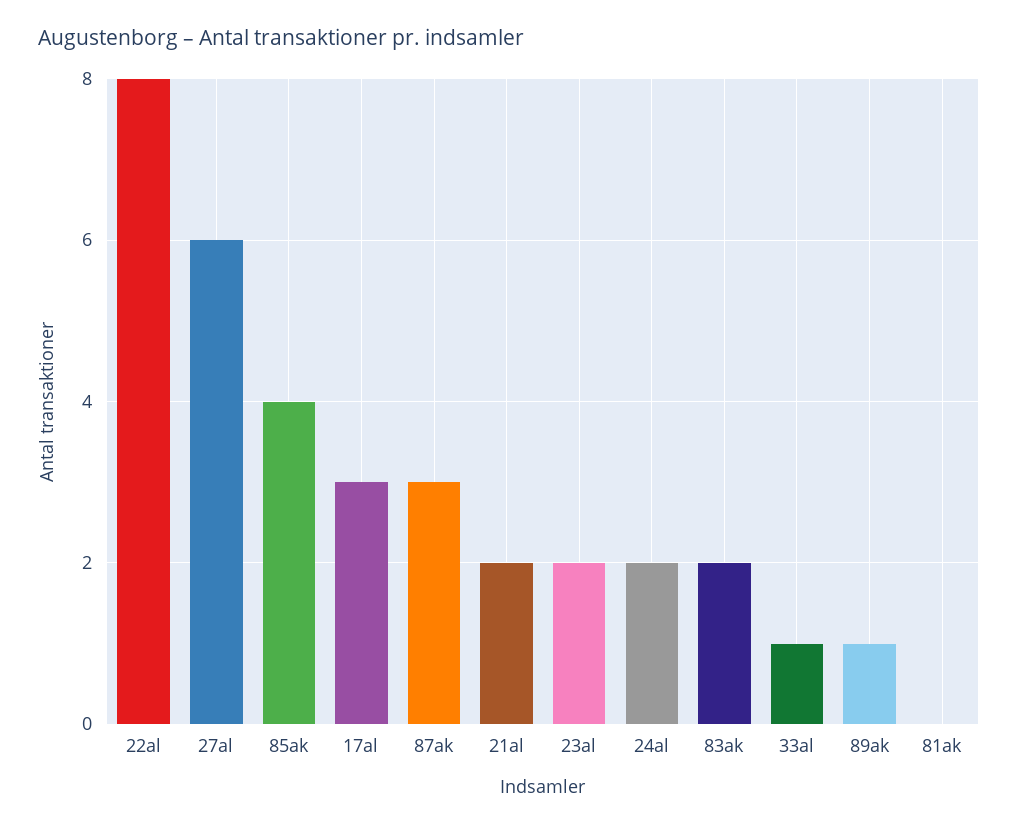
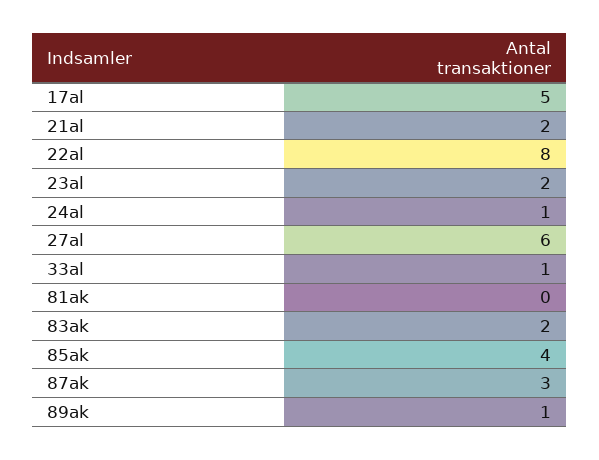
17al: 3 -> 5
24al: 2 -> 1

